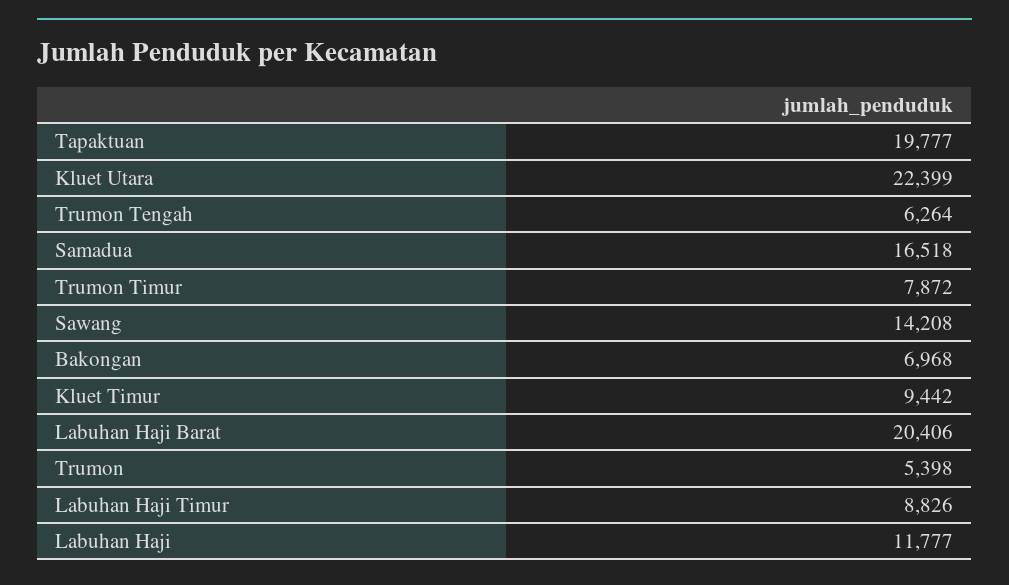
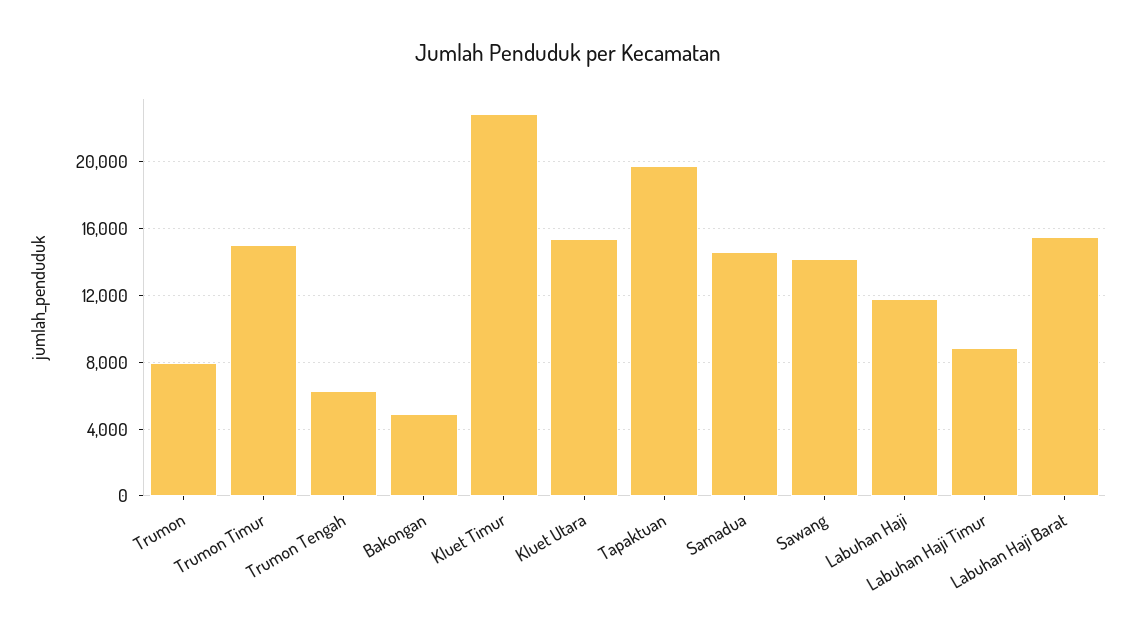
Kluet Utara: 22399 -> 15500
Samadua: 16518 -> 14500
Trumon Timur: 7872 -> 15000
Bakongan: 6968 -> 5000
Kluet Timur: 9442 -> 23000
Labuhan Haji Barat: 20406 -> 15500
Trumon: 5398 -> 8000

